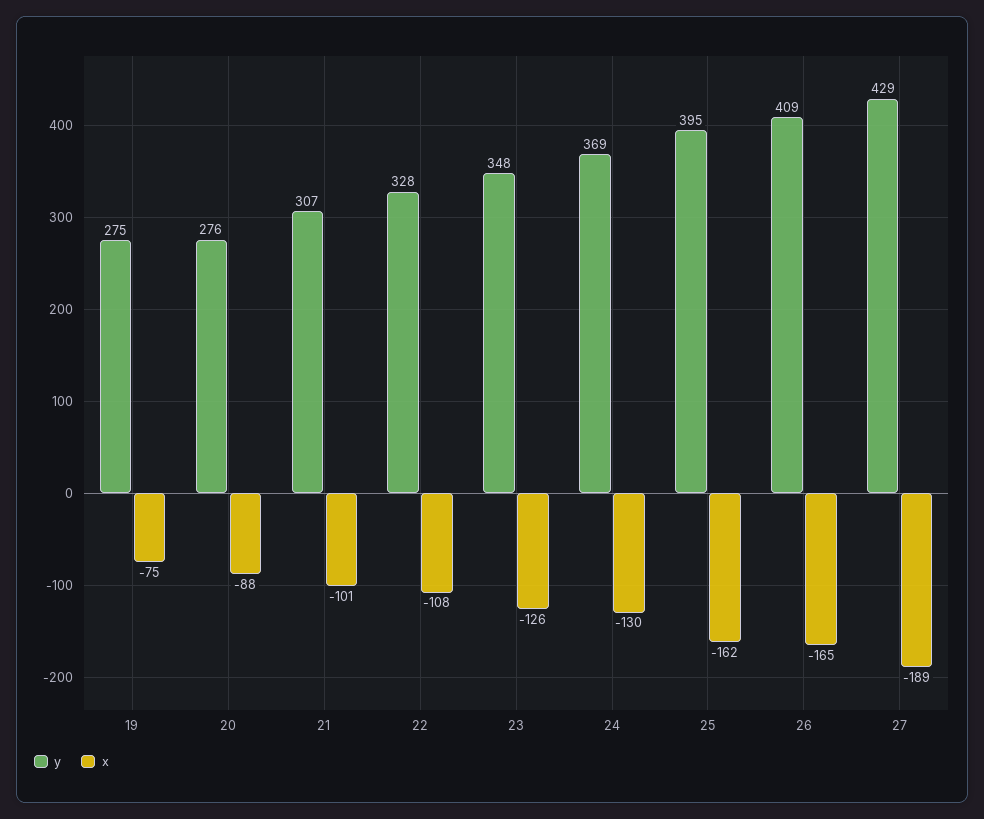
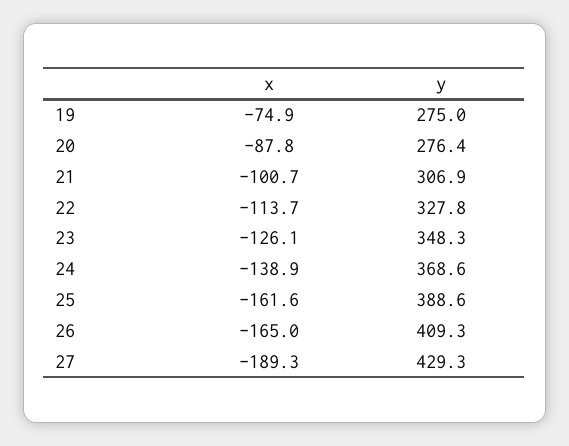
x, 22: -108 -> -113.7
x, 24: -130 -> -138.9
y, 25: 395 -> 388.6

